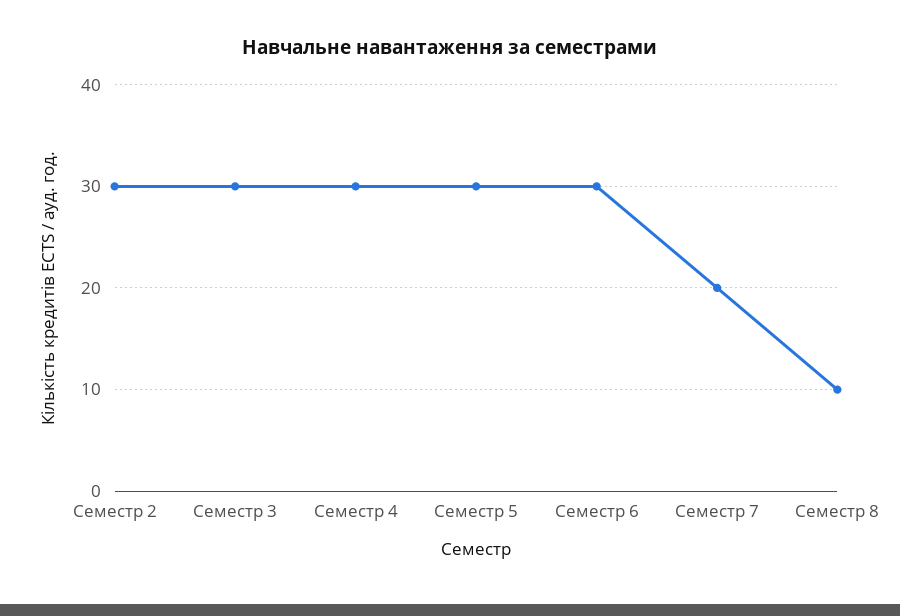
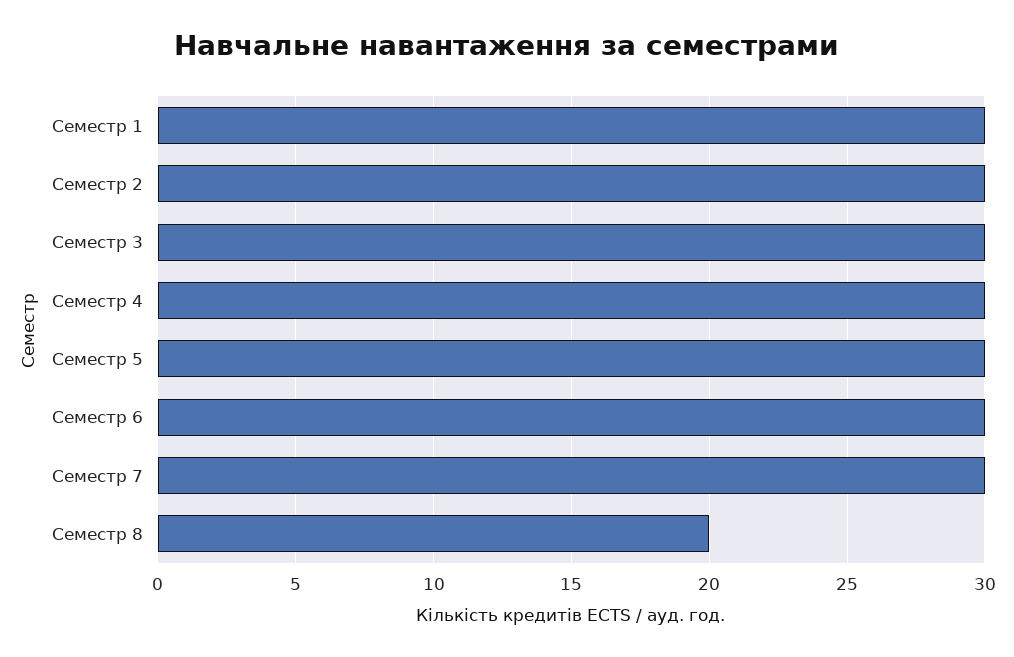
Семестр 7: 20 -> 30
Семестр 8: 10 -> 20
Семестр 1: none -> 30

